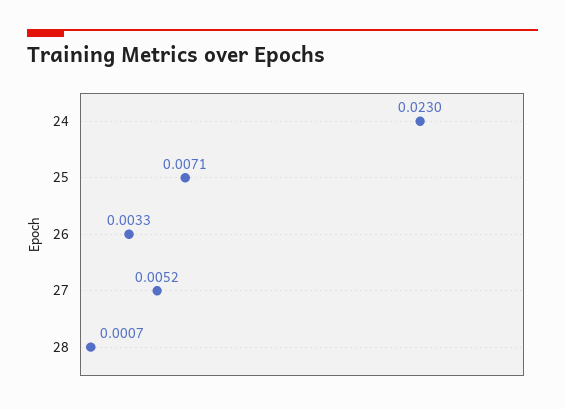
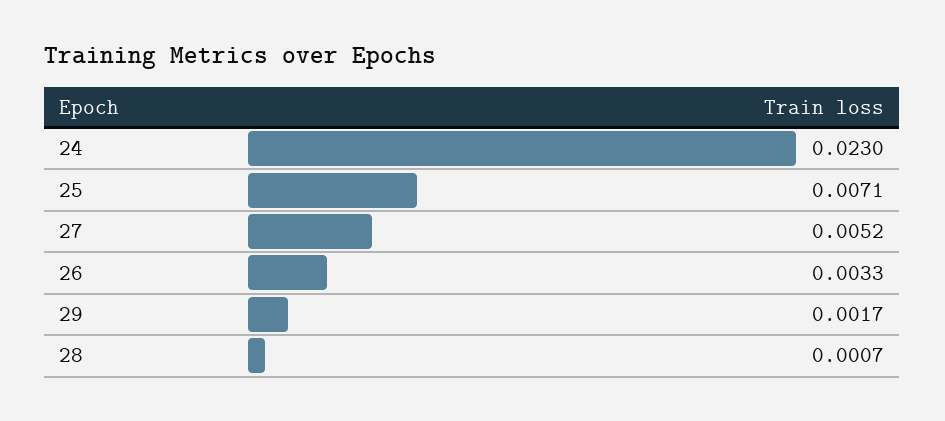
29: none -> 0.0017

